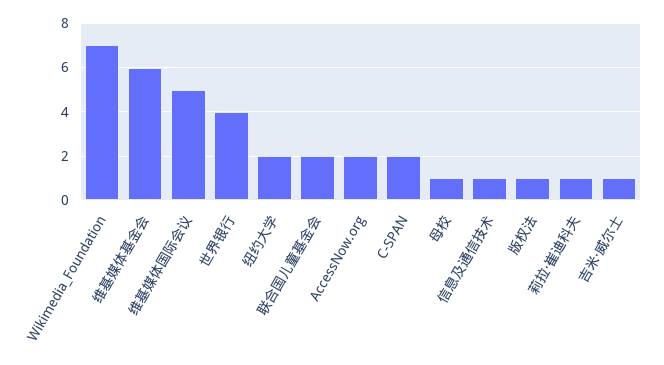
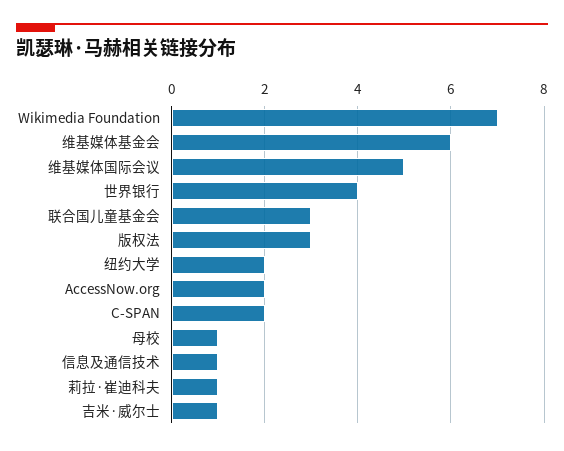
联合国儿童基金会: 2 -> 3
版权法: 1 -> 3

